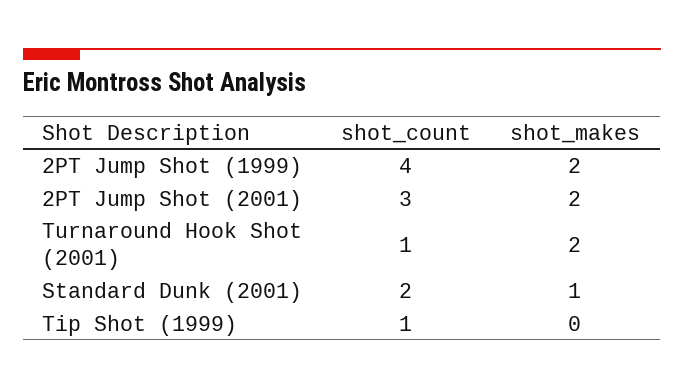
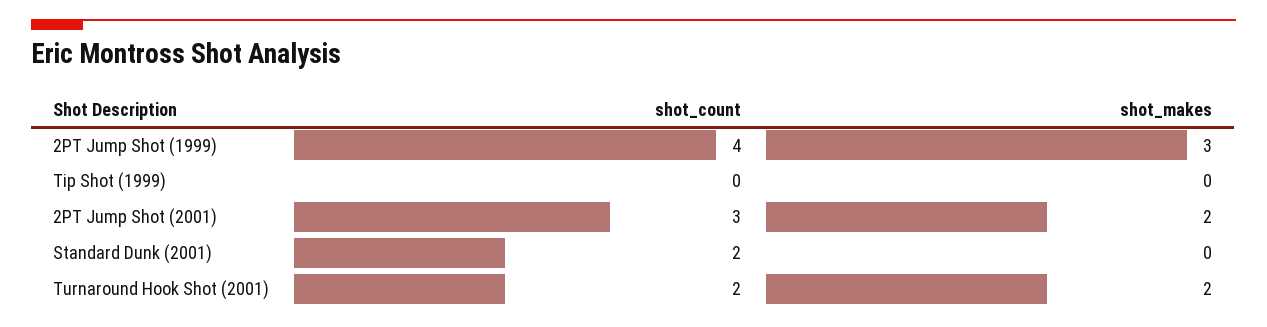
shot_makes, 2PT Jump Shot (1999): 2 -> 3
shot_count, Turnaround Hook Shot (2001): 1 -> 2
shot_makes, Standard Dunk (2001): 1 -> 0
shot_count, Tip Shot (1999): 1 -> 0

